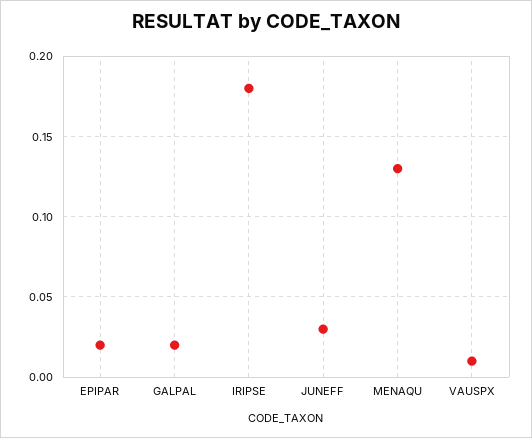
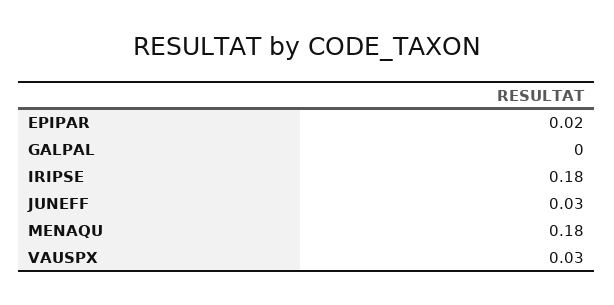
GALPAL: 0.02 -> 0
MENAQU: 0.13 -> 0.18
VAUSPX: 0.01 -> 0.03

